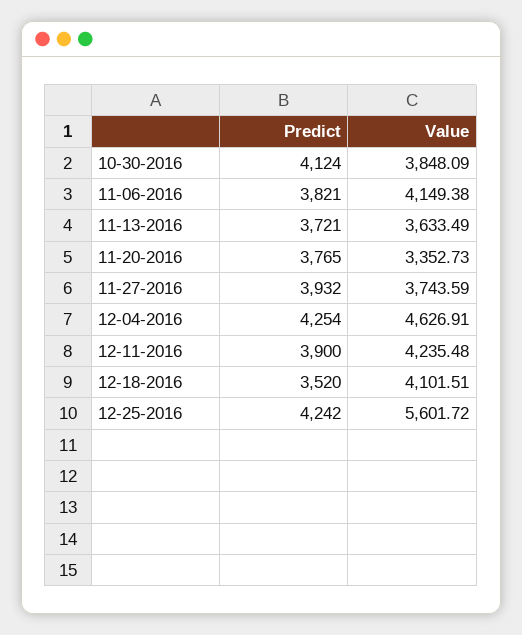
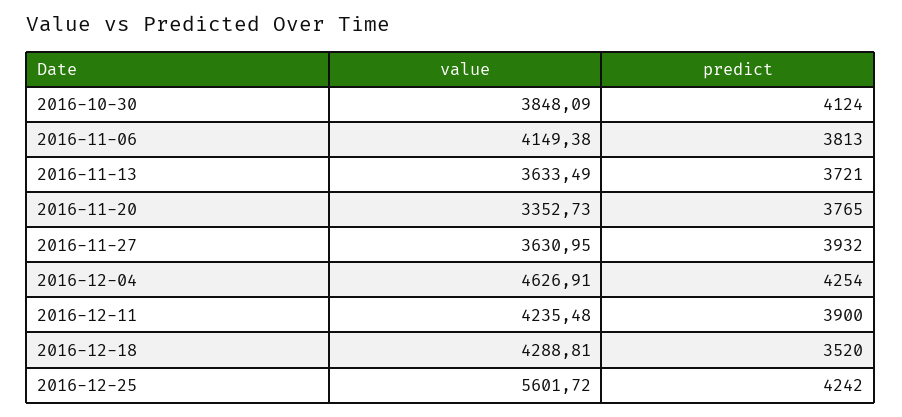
Predict, 11-06-2016: 3821 -> 3813
Value, 11-27-2016: 3743.59 -> 3630.95
Value, 12-18-2016: 4101.51 -> 4288.81

